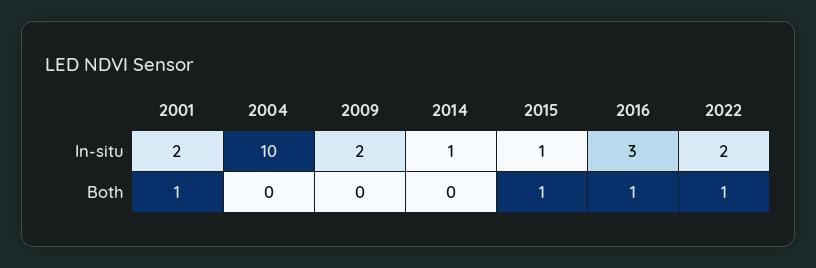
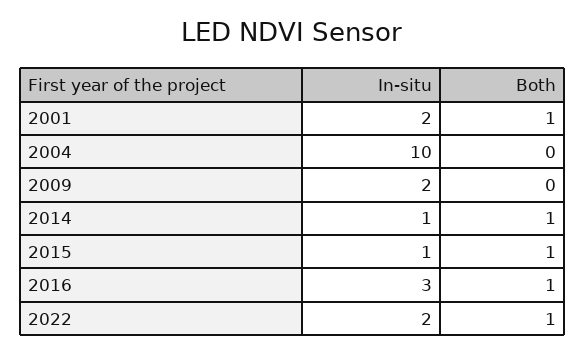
2014, Both: 0 -> 1

